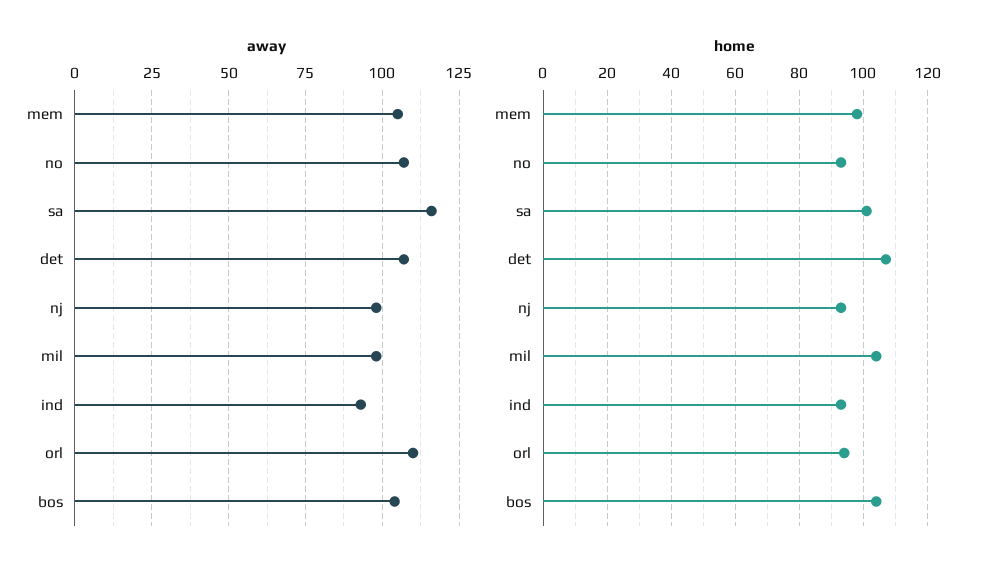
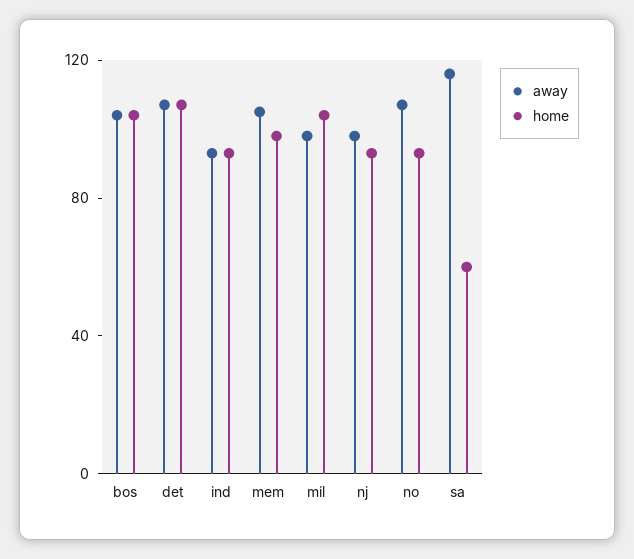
away, orl: 110 -> none
home, sa: 100 -> 60
home, orl: 95 -> none

